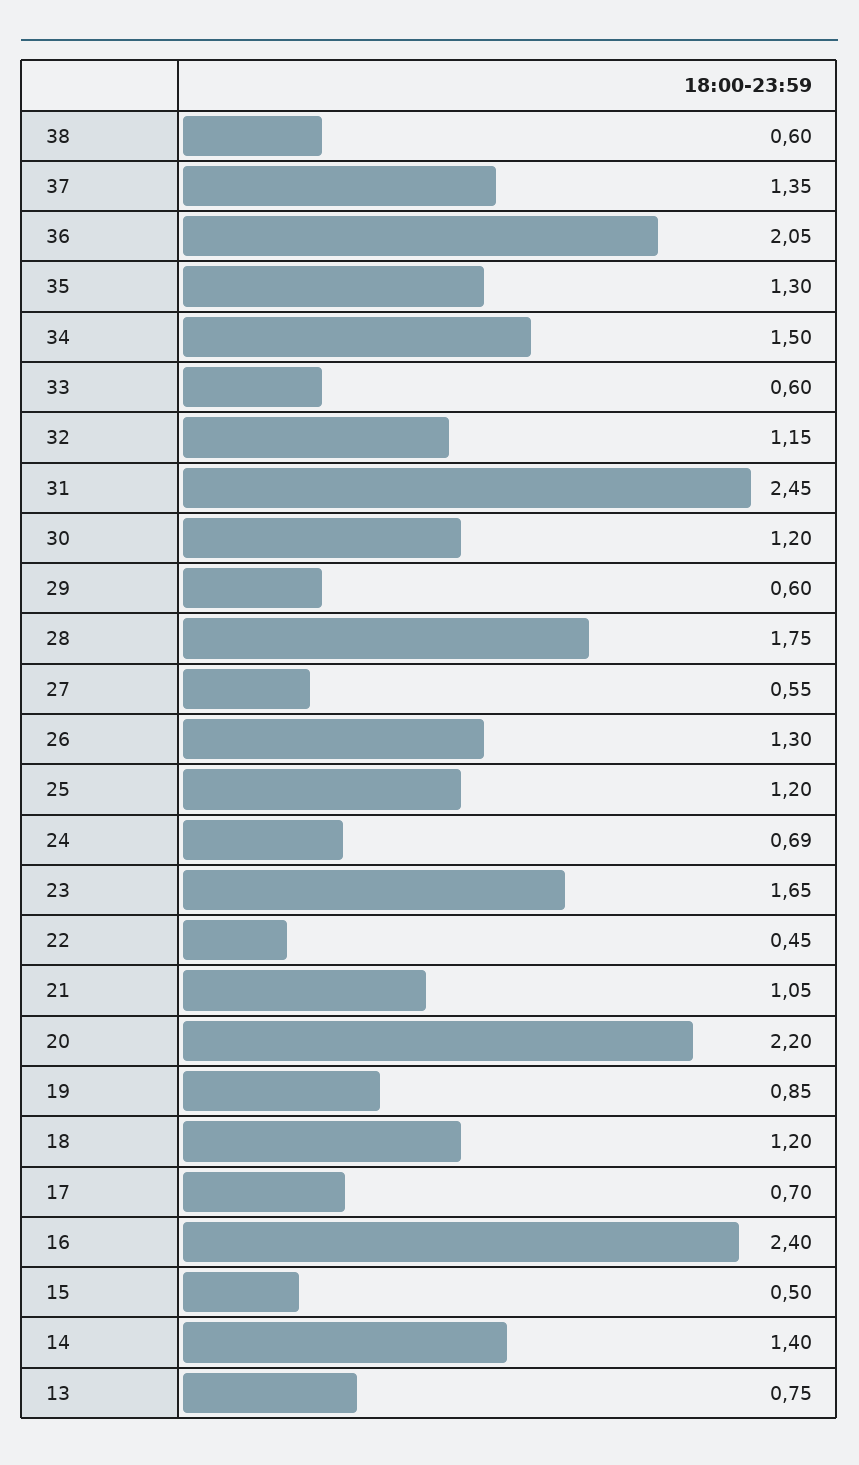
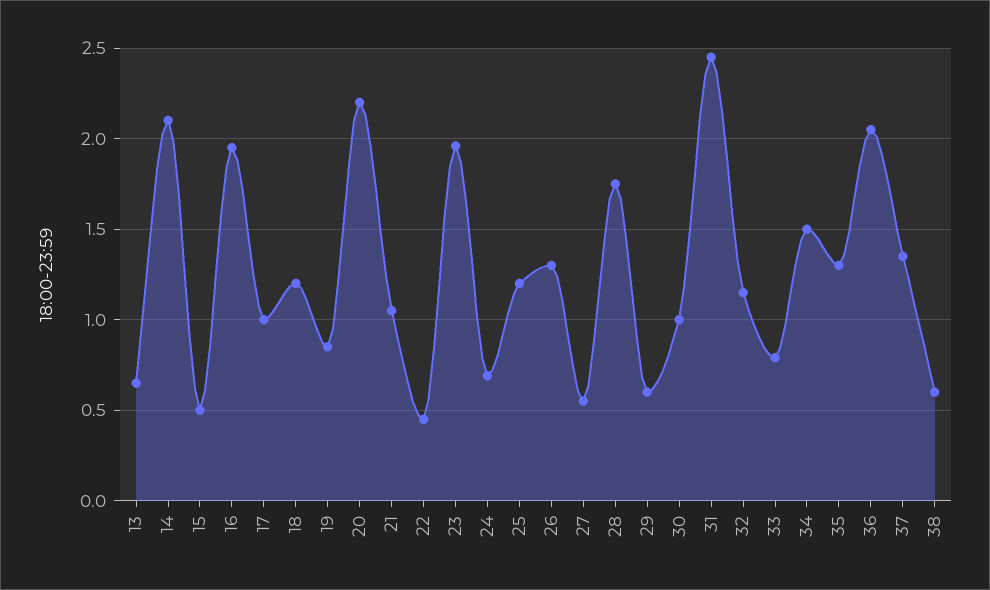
33: 0.6 -> 0.8
30: 1.2 -> 1
23: 1.65 -> 1.95
17: 0.7 -> 1
16: 2.4 -> 1.95
14: 1.4 -> 2.1
13: 0.75 -> 0.65

